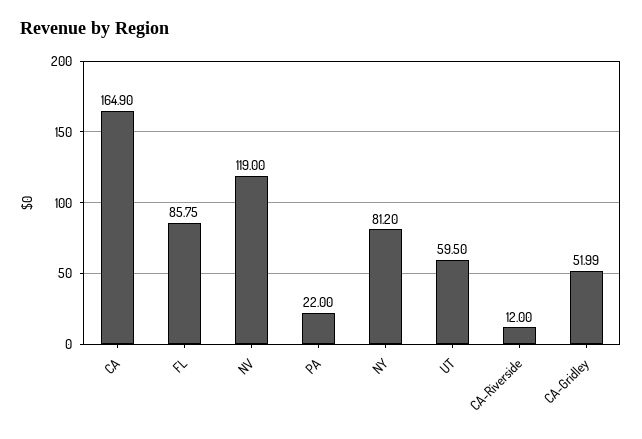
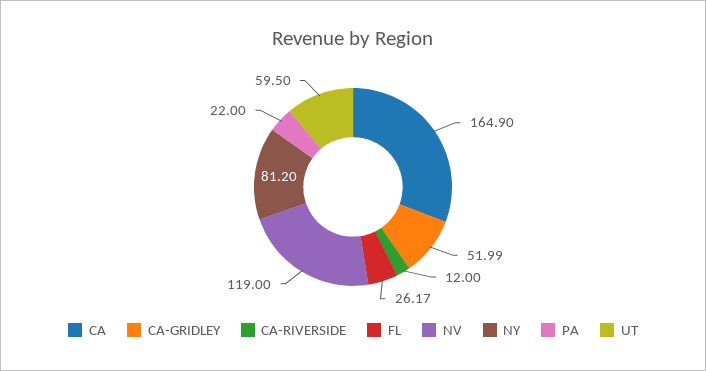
FL: 85.75 -> 26.17

